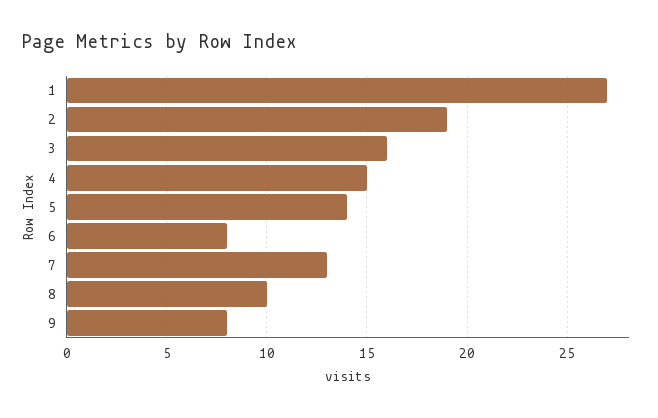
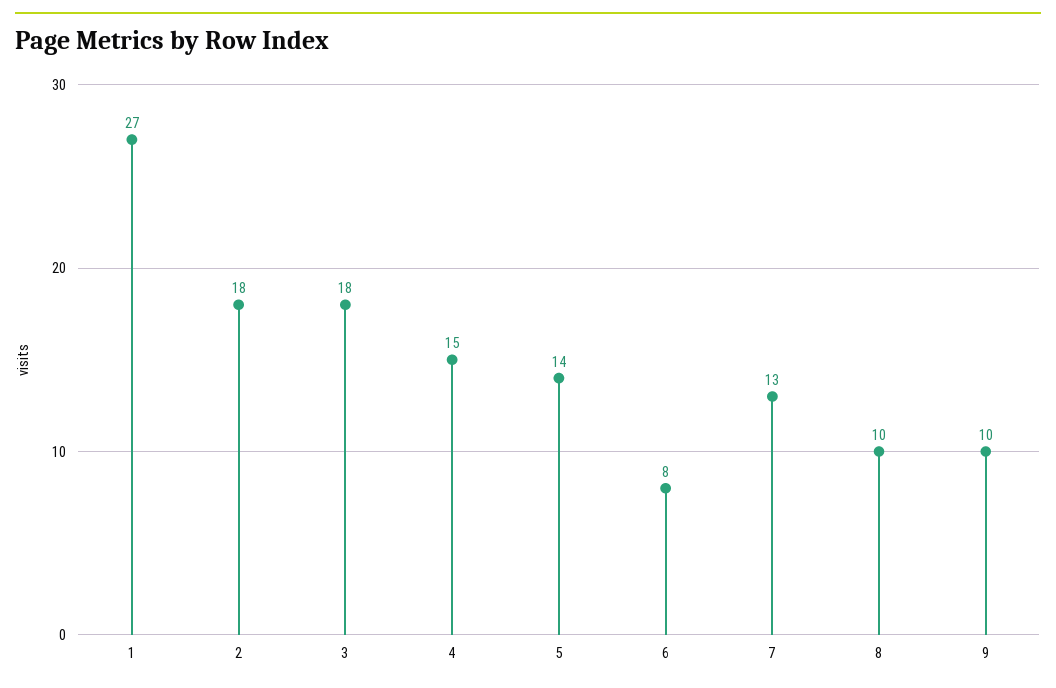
2: 19 -> 18
3: 16 -> 18
9: 8 -> 10

